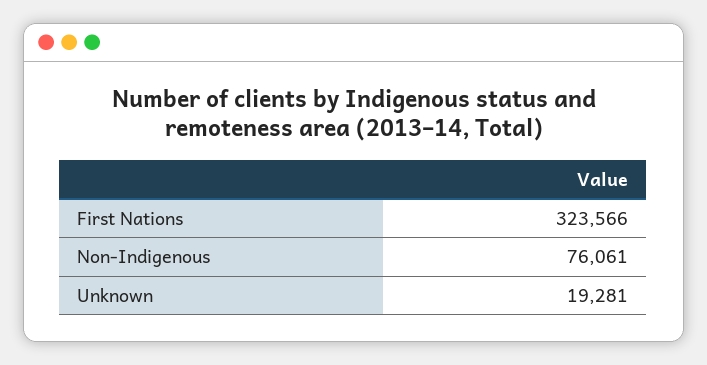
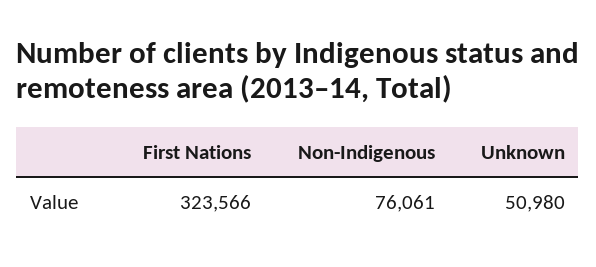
Unknown: 19281 -> 50980

